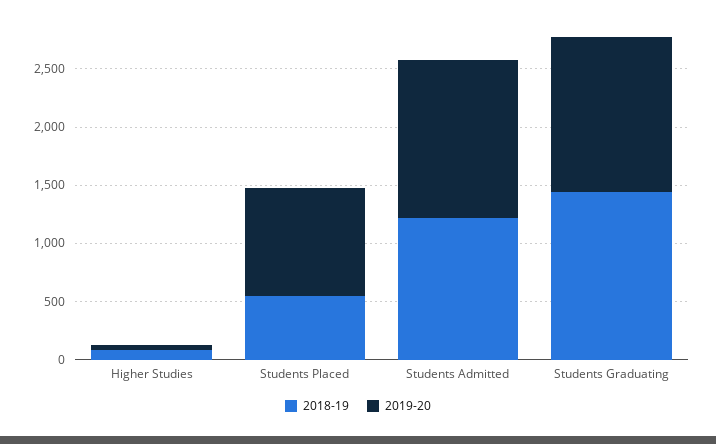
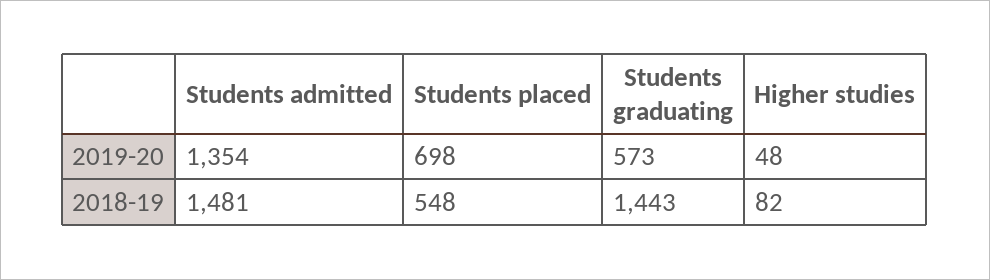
2019-20, Students Placed: 900 -> 698
2018-19, Students Admitted: 1200 -> 1481
2019-20, Students Graduating: 1300 -> 573

